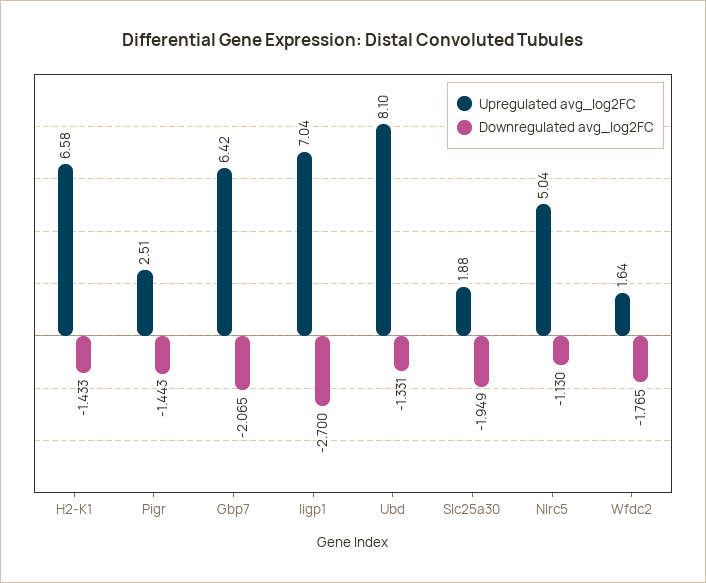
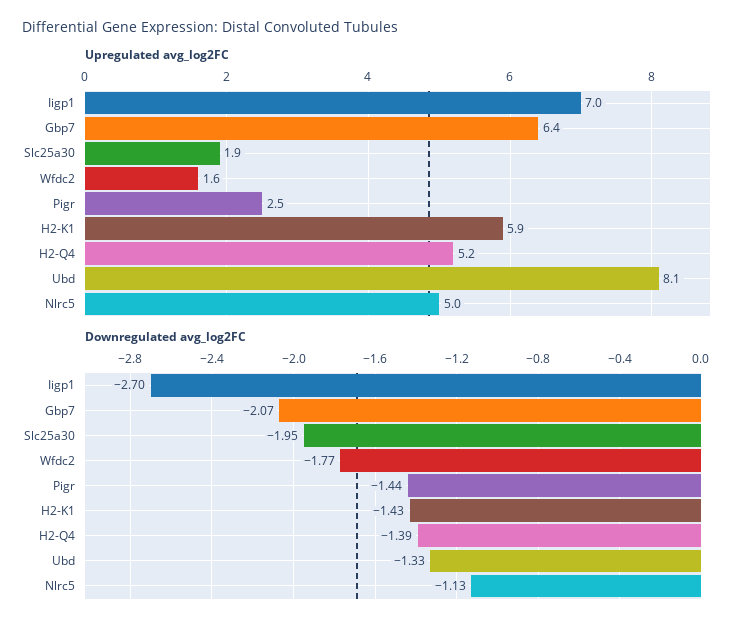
Upregulated avg_log2FC, H2-K1: 6.58 -> 5.9
Upregulated avg_log2FC, H2-Q4: none -> 5.2
Downregulated avg_log2FC, H2-Q4: none -> -1.39

